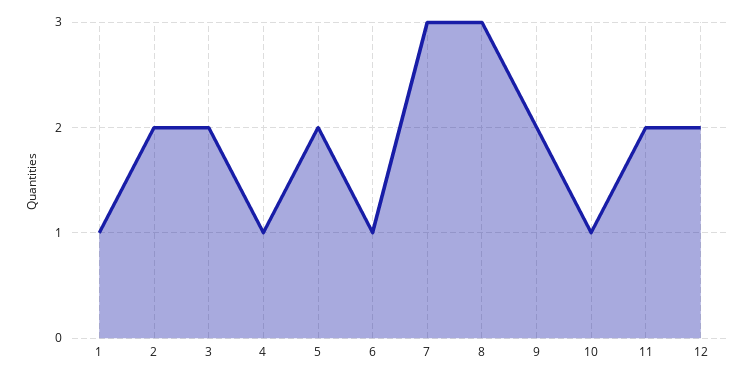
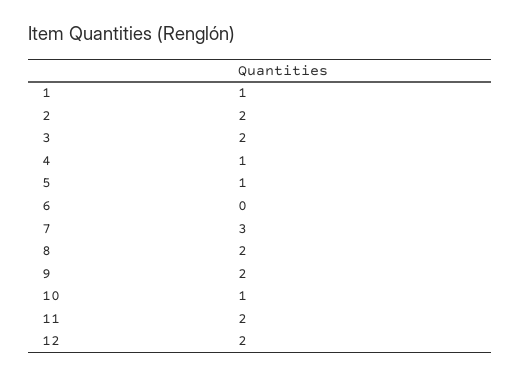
5: 2 -> 1
6: 1 -> 0
8: 3 -> 2

